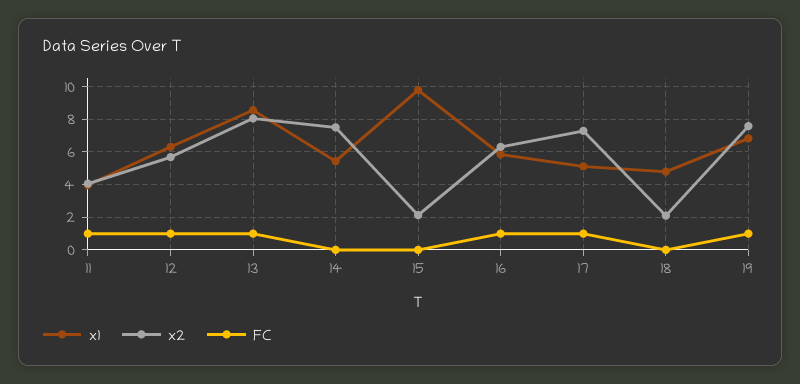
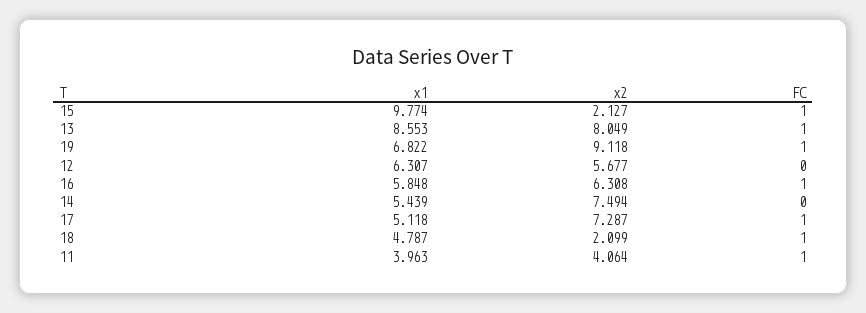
FC, 12: 1 -> 0
FC, 15: 0 -> 1
FC, 18: 0 -> 1
x2, 19: 7.5 -> 9.118

